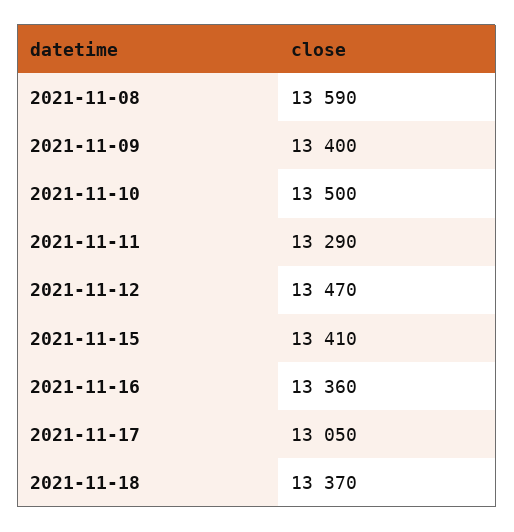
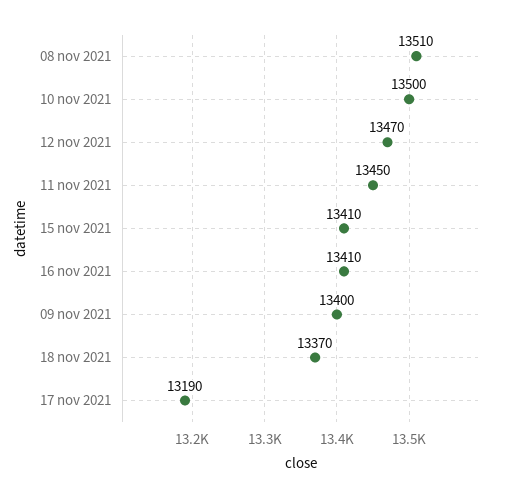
2021-11-08: 13590 -> 13510
2021-11-11: 13290 -> 13450
2021-11-16: 13360 -> 13410
2021-11-17: 13050 -> 13190

